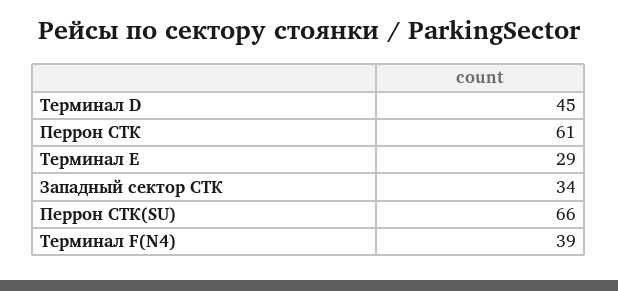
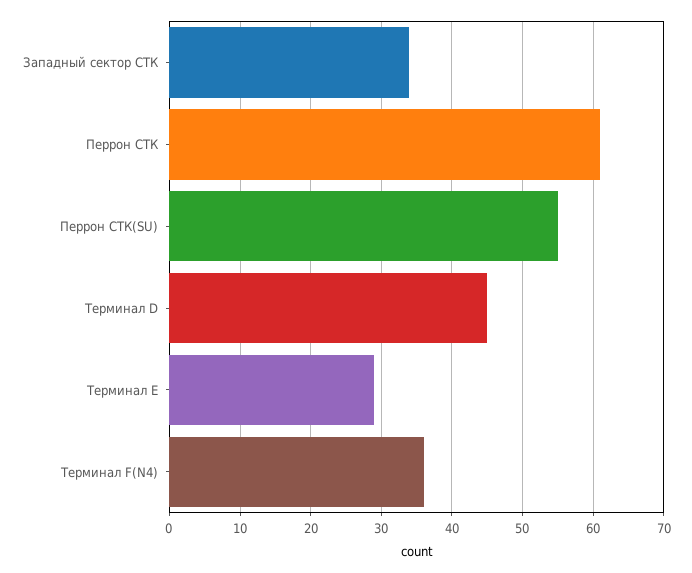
Перрон СТК(SU): 66 -> 55
Терминал F(N4): 39 -> 36

